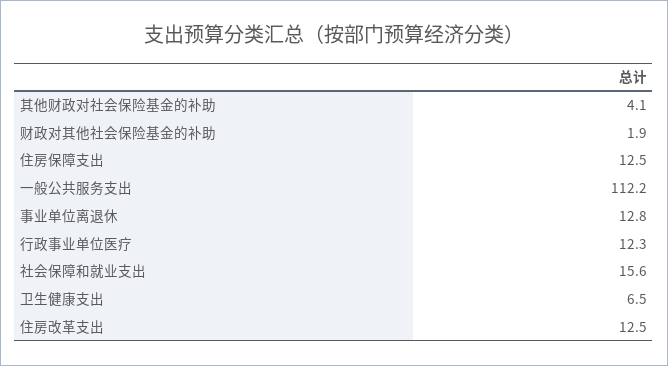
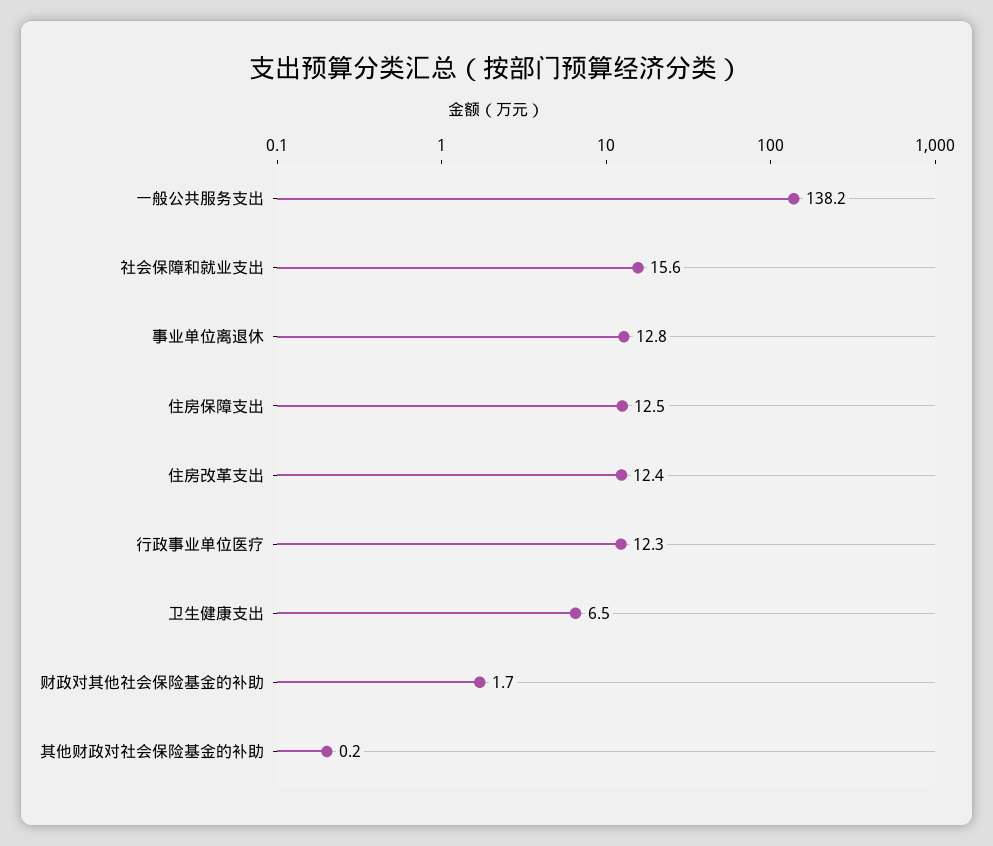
其他财政对社会保险基金的补助: 4.1 -> 0.2
财政对其他社会保险基金的补助: 1.9 -> 1.7
一般公共服务支出: 112.2 -> 138.2
住房改革支出: 12.5 -> 12.4

